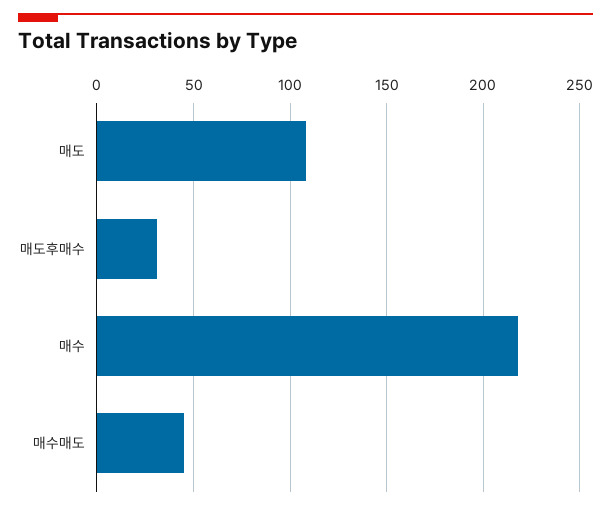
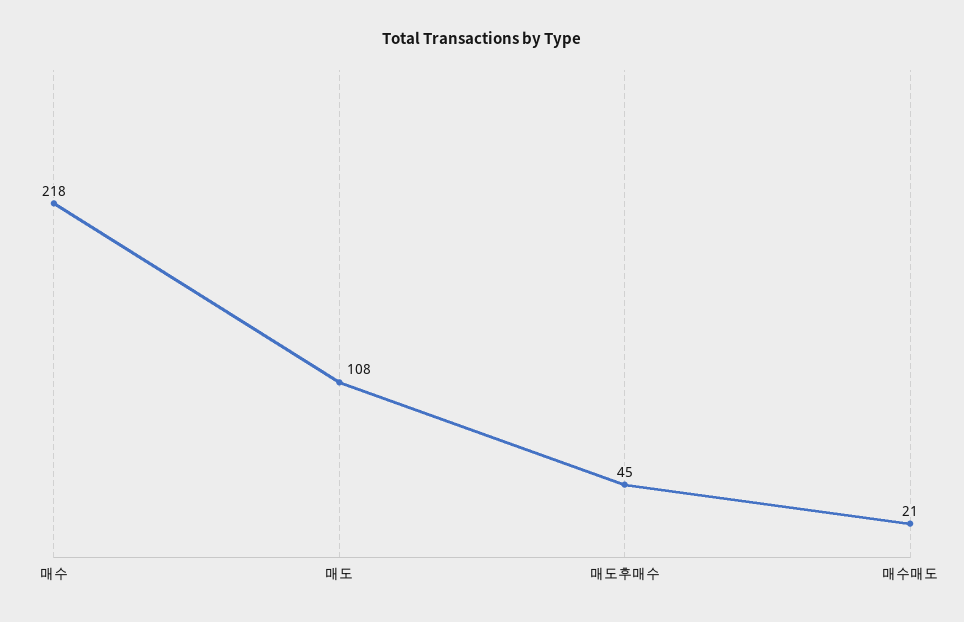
매도후매수: 30 -> 45
매수매도: 45 -> 21

